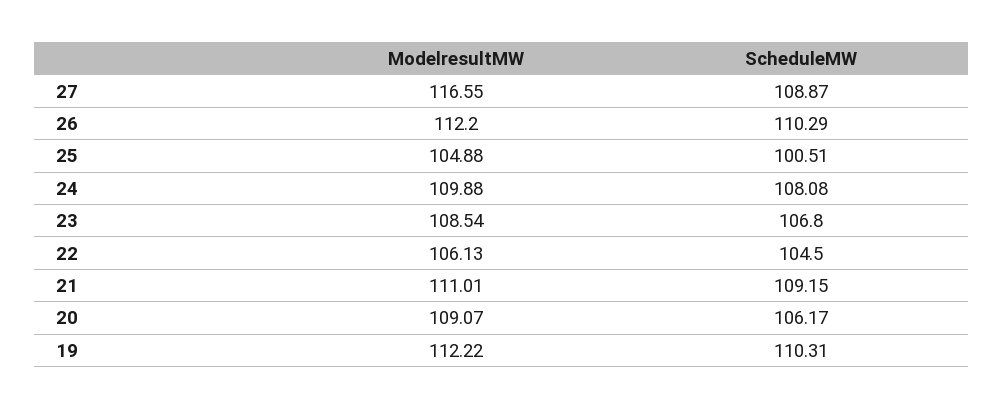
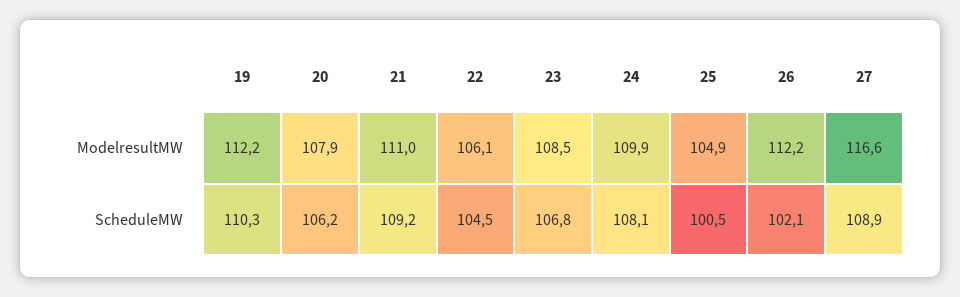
ScheduleMW, 26: 110.29 -> 102.1
ModelresultMW, 20: 109.07 -> 107.9

